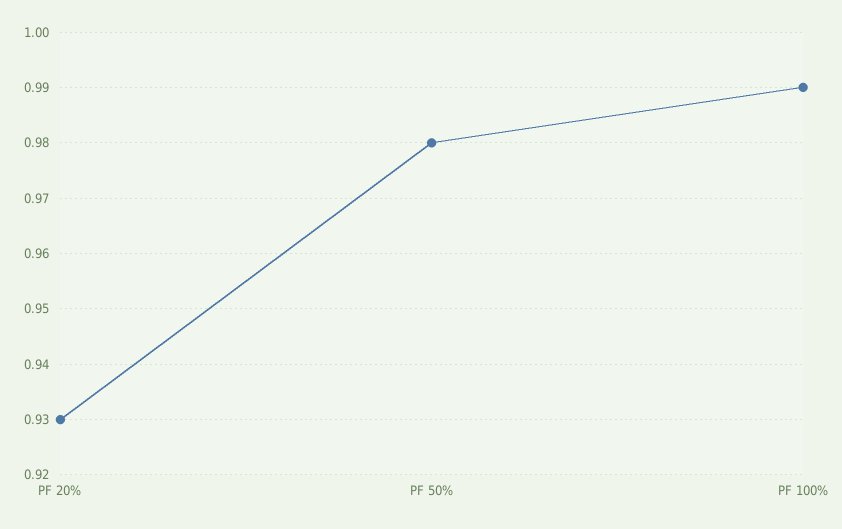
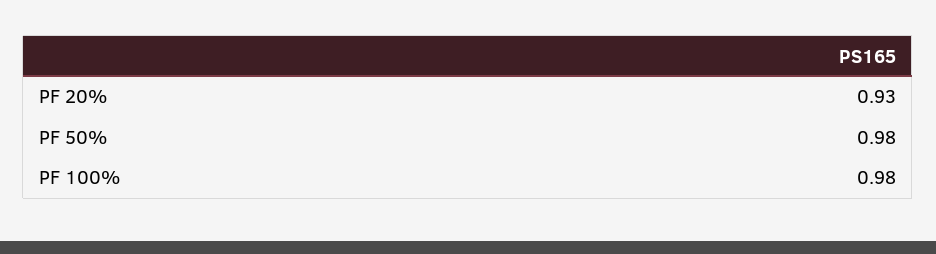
PF 100%: 0.99 -> 0.98

